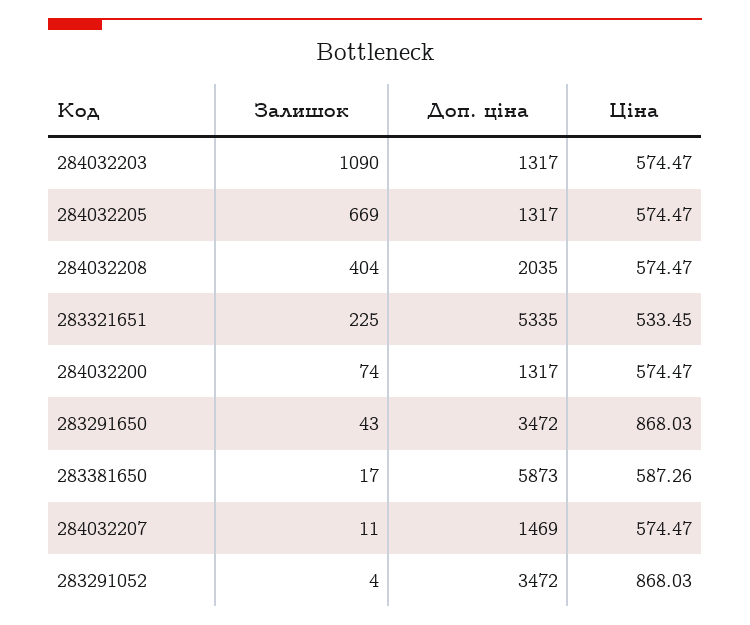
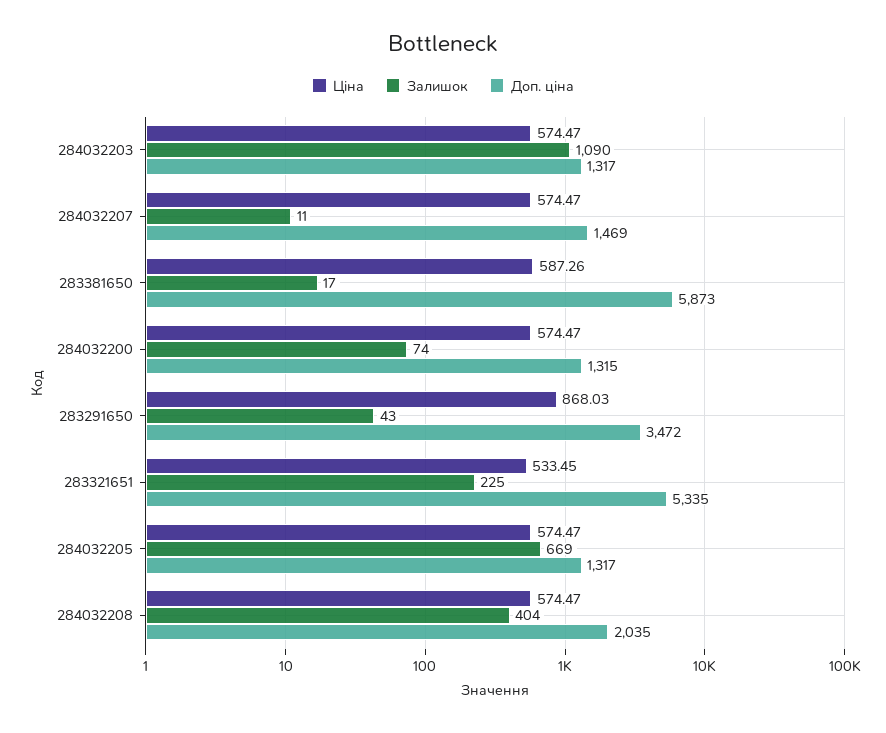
Доп. ціна, 284032200: 1317 -> 1315
Залишок, 283291052: 4 -> none
Доп. ціна, 283291052: 3472 -> none
Ціна, 283291052: 868.03 -> none

